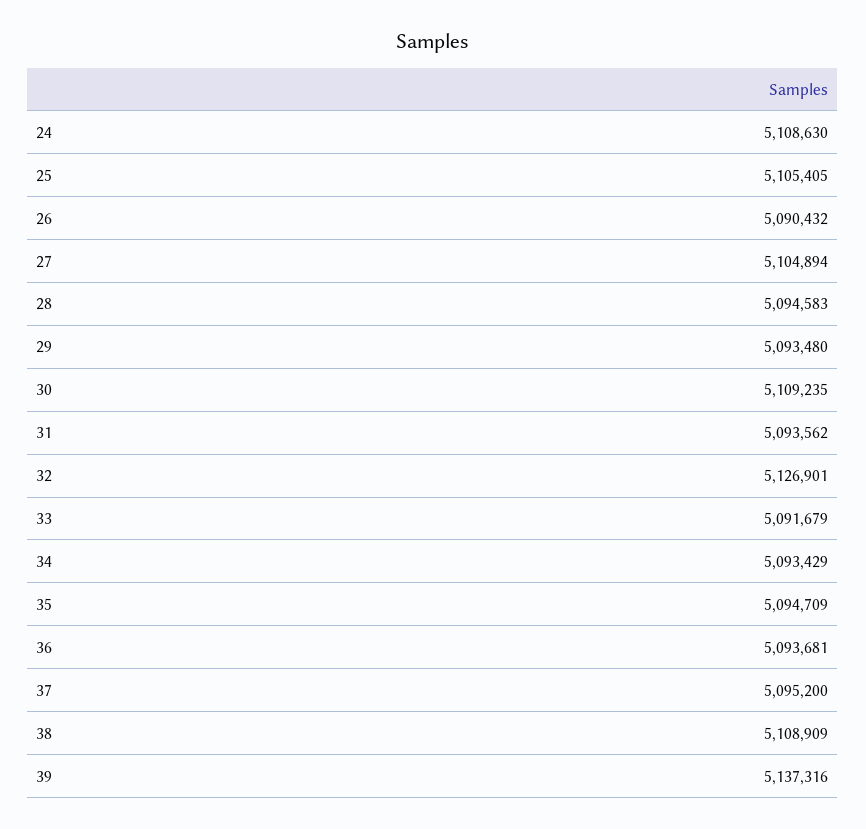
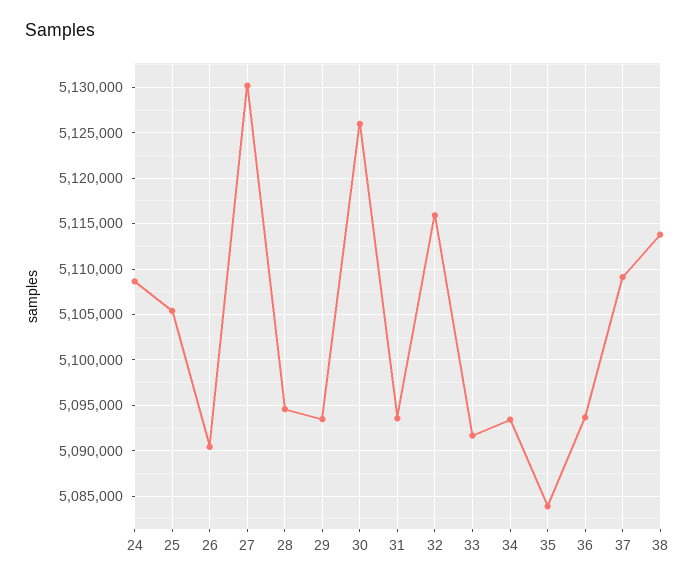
27: 5104894 -> 5130000
30: 5109235 -> 5126000
32: 5126901 -> 5116000
35: 5094709 -> 5084000
37: 5095200 -> 5109000
38: 5108909 -> 5114000
39: 5137316 -> none

